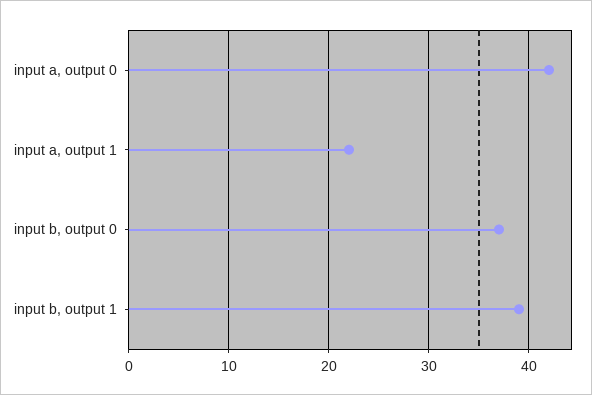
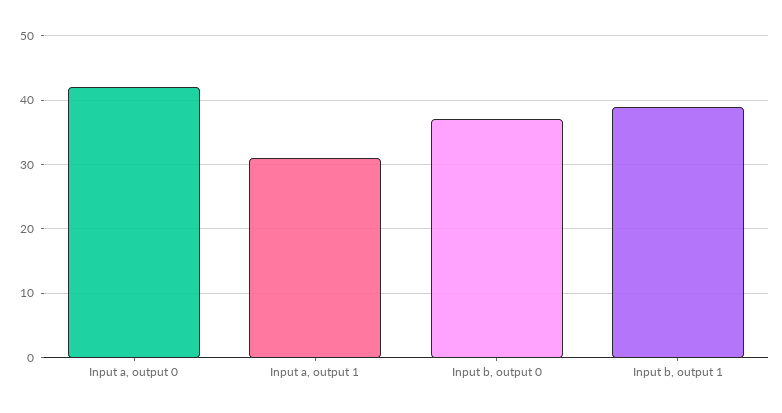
input a, output 1: 22 -> 31

